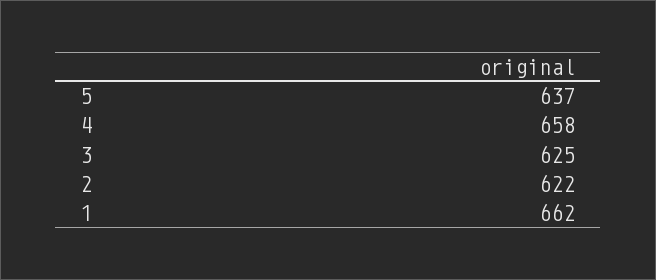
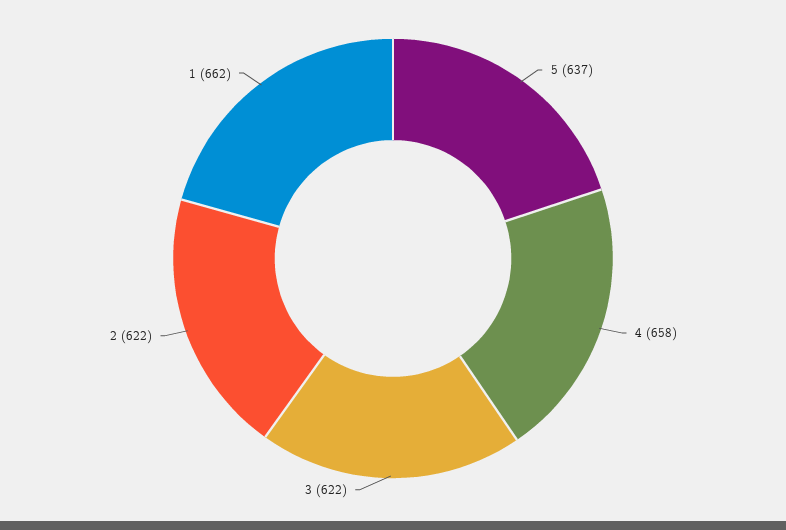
3: 625 -> 622

